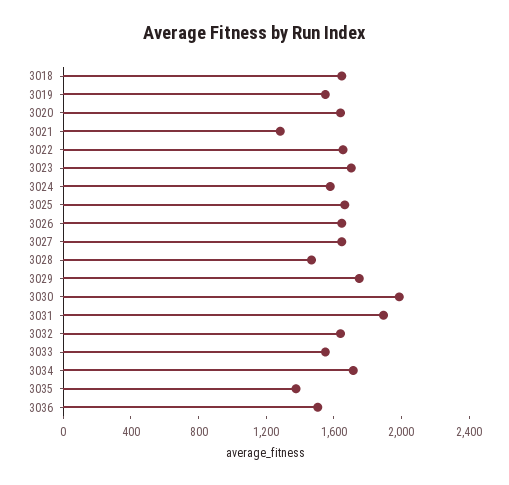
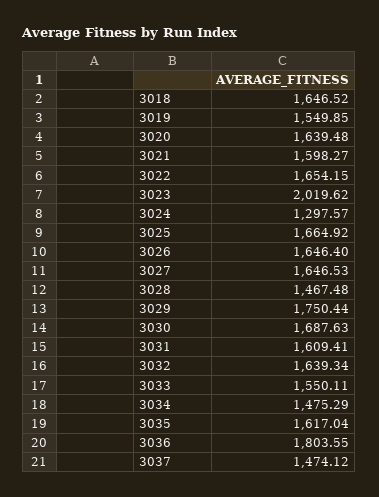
3021: 1300 -> 1598.27
3023: 1700 -> 2019.62
3024: 1600 -> 1297.57
3030: 2000 -> 1687.63
3031: 1900 -> 1609.41
3034: 1700 -> 1475.29
3035: 1400 -> 1617.04
3036: 1500 -> 1803.55
3037: none -> 1474.12

